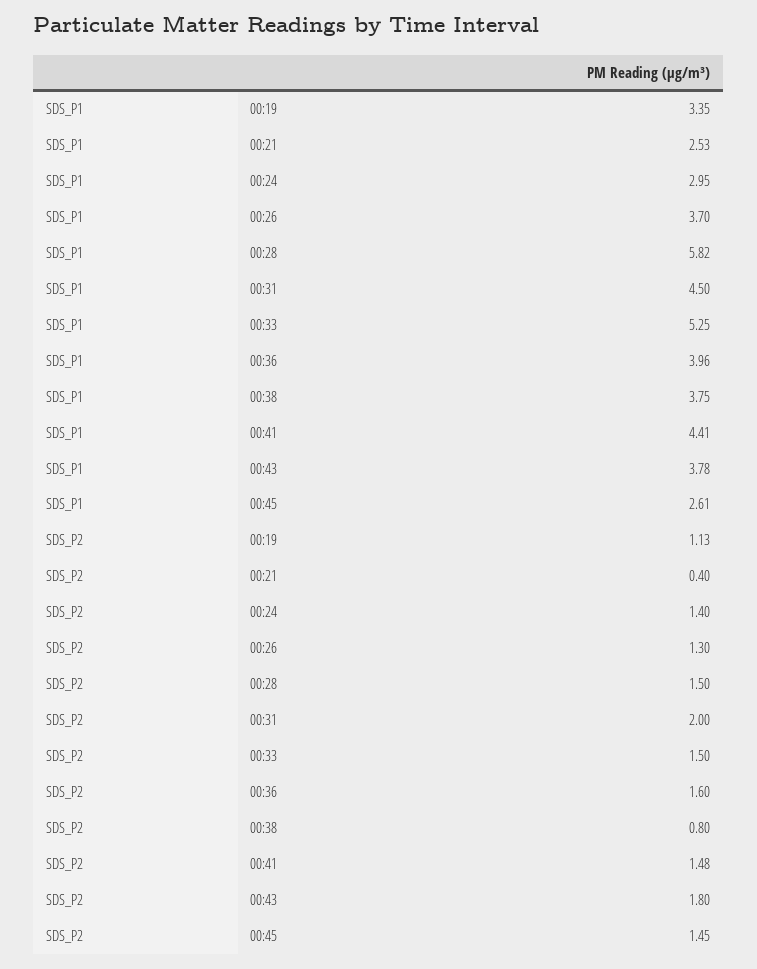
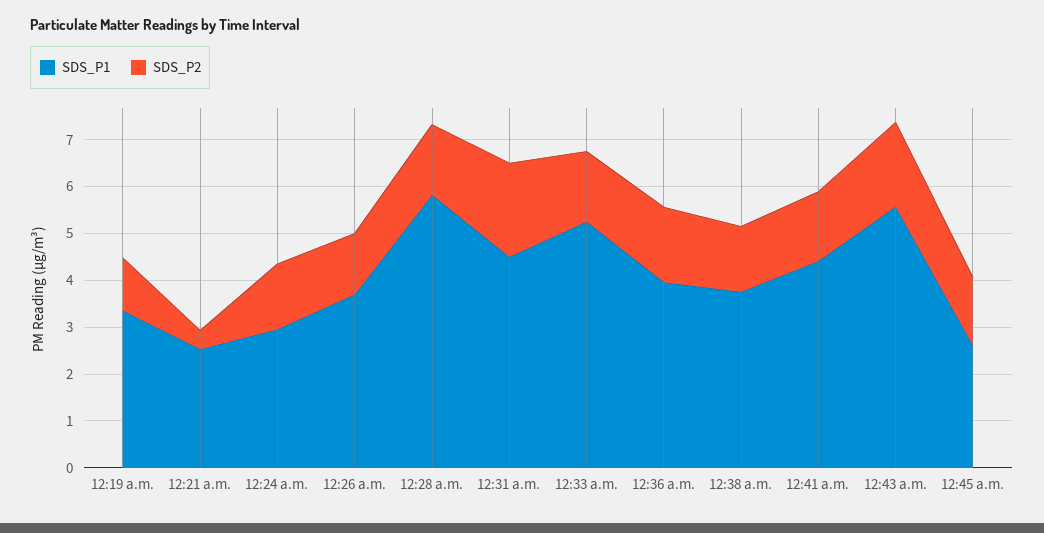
SDS_P1, 00:43: 3.78 -> 5.6
SDS_P2, 00:38: 0.8 -> 1.4

